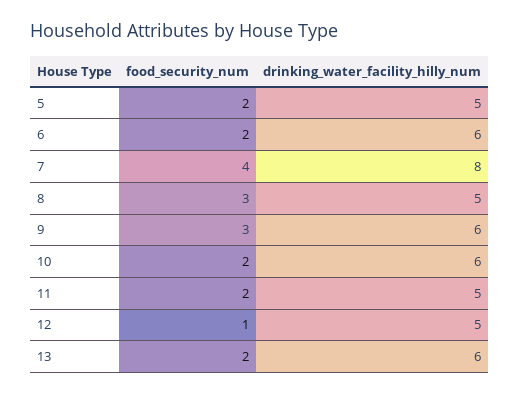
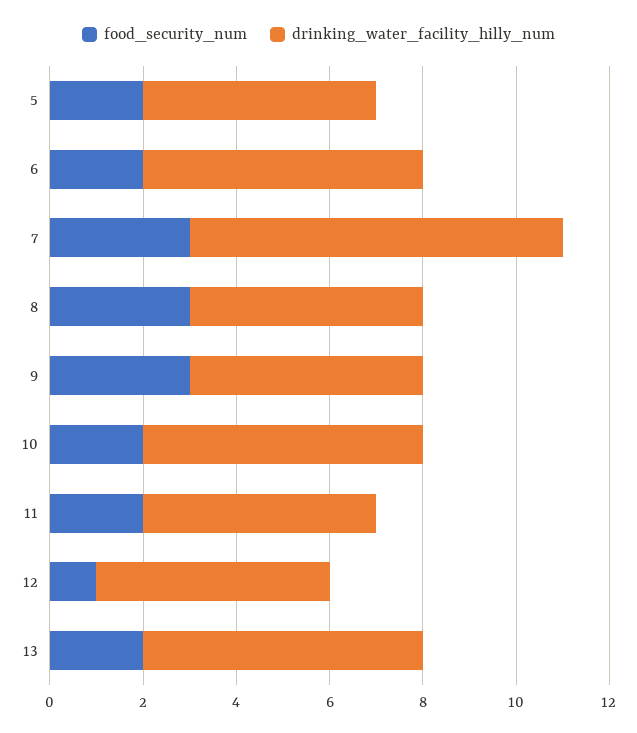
food_security_num, 7: 4 -> 3
drinking_water_facility_hilly_num, 9: 6 -> 5

